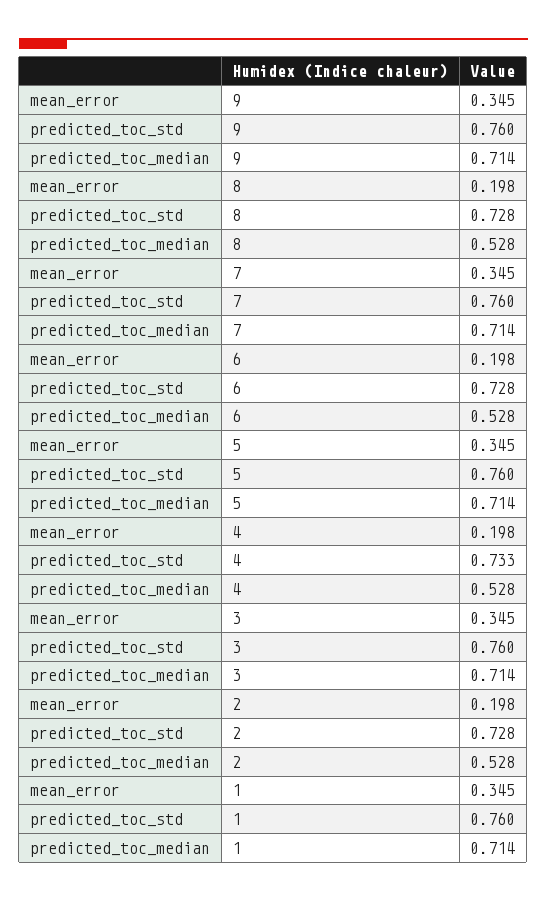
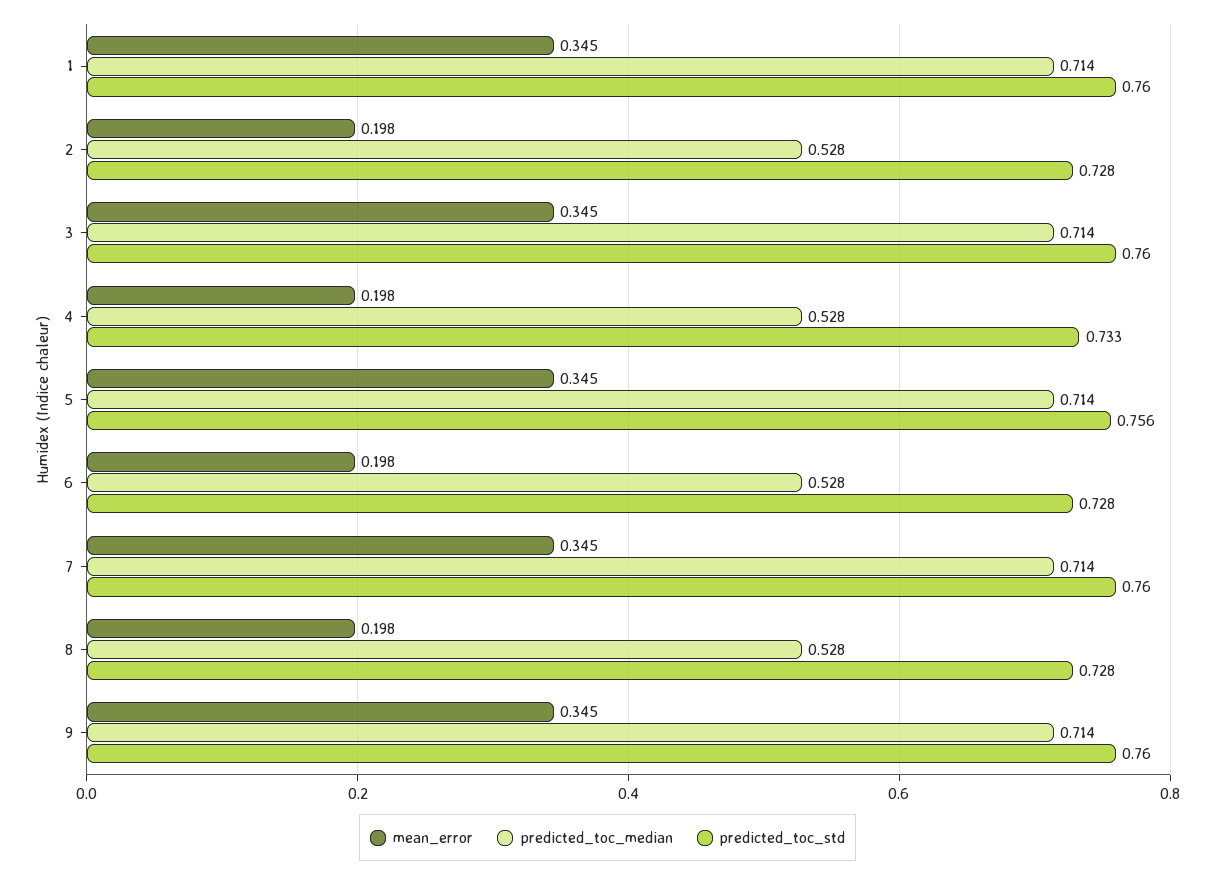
predicted_toc_std, 5: 0.76 -> 0.756

